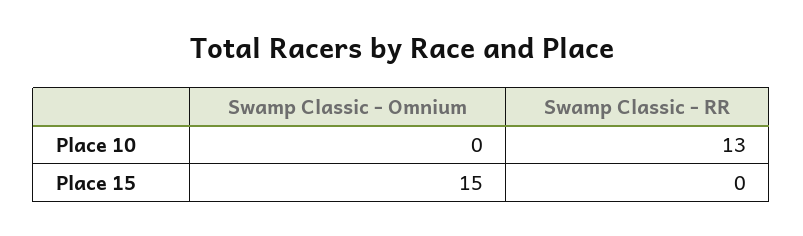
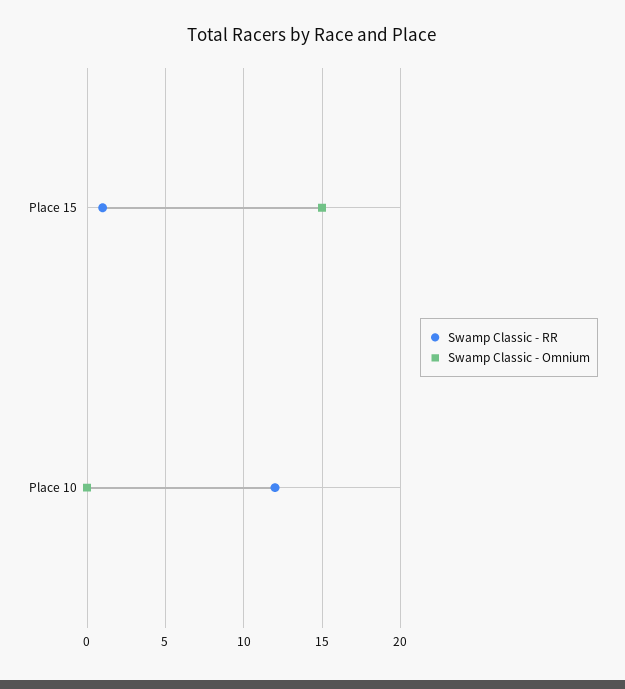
Swamp Classic - RR, Place 10: 13 -> 12
Swamp Classic - RR, Place 15: 0 -> 1

